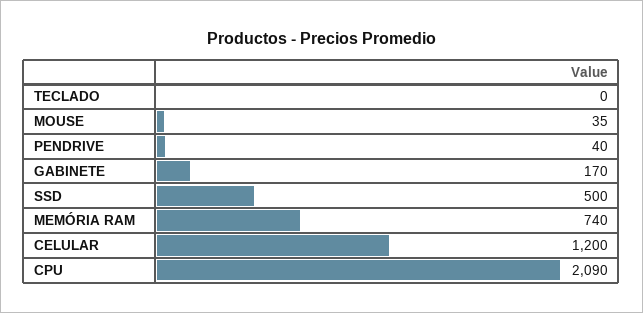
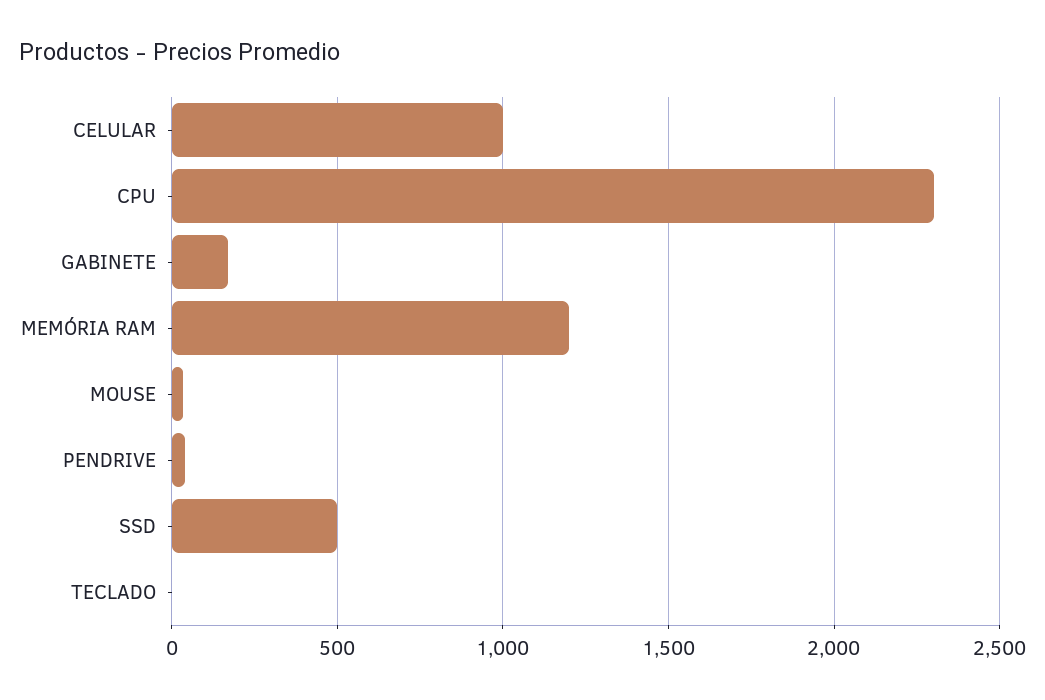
MEMÓRIA RAM: 740 -> 1200
CELULAR: 1200 -> 1000
CPU: 2090 -> 2300

